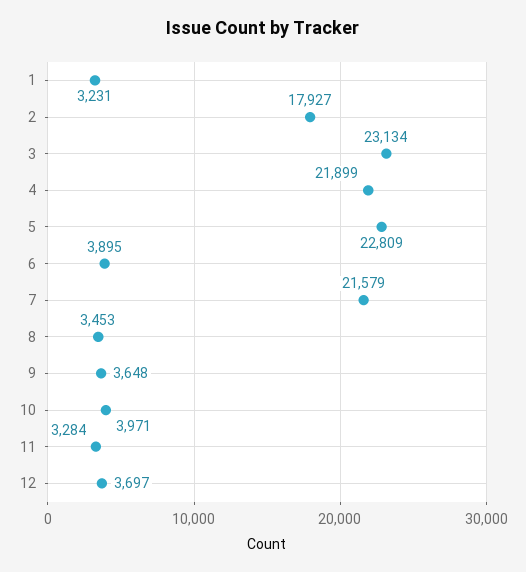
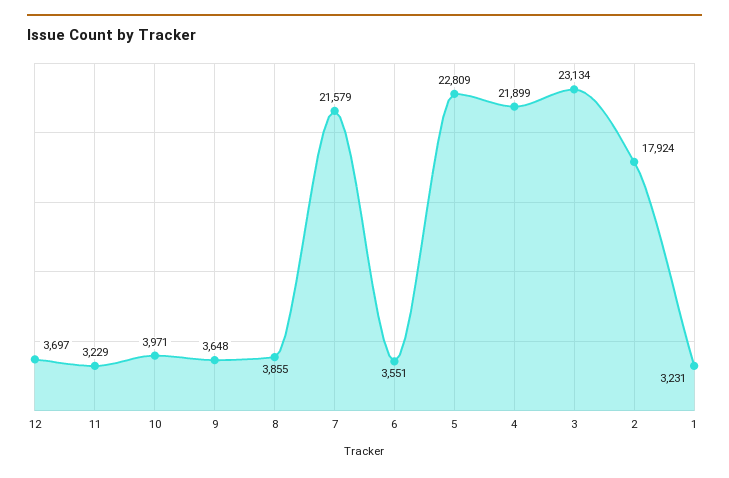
2: 17927 -> 17924
6: 3895 -> 3551
8: 3453 -> 3855
11: 3284 -> 3229

